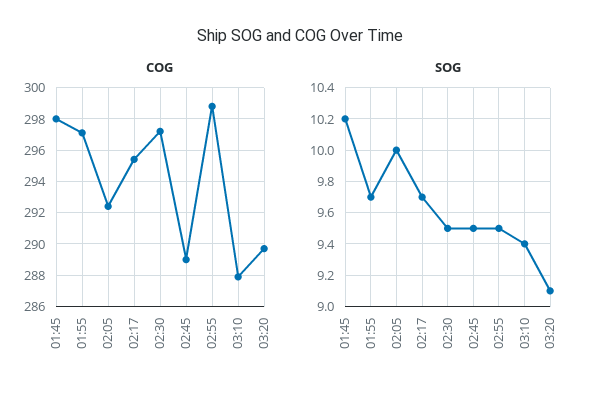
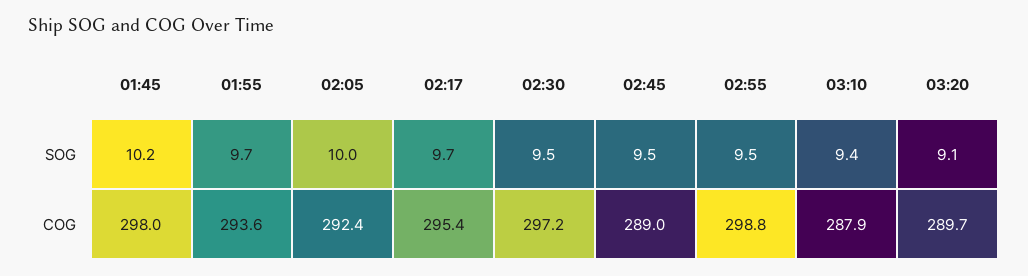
COG, 01:55: 297 -> 293.6

